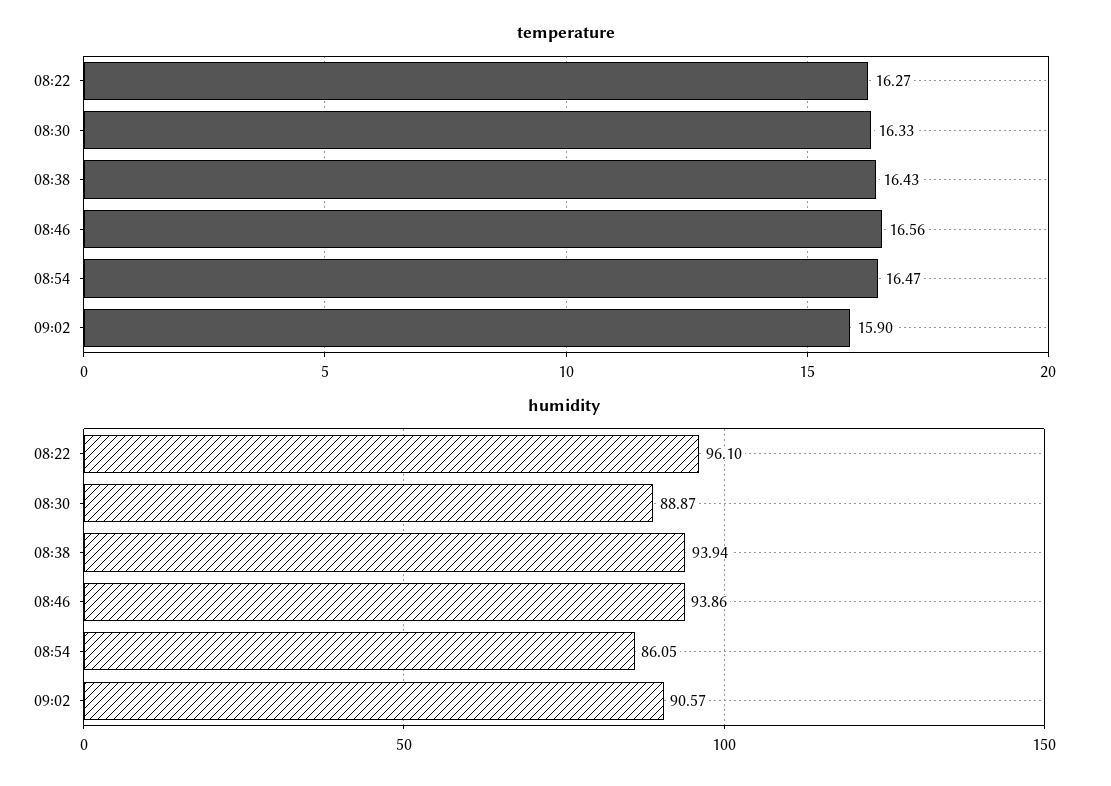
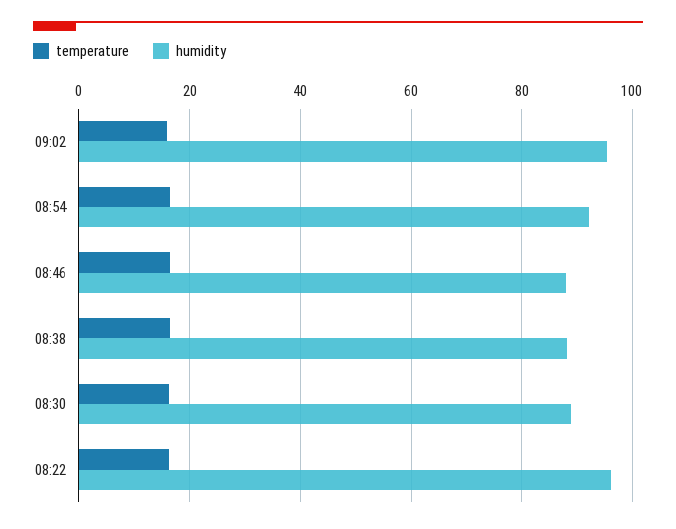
humidity, 08:38: 93.94 -> 88
humidity, 08:46: 93.86 -> 88
humidity, 08:54: 86.05 -> 92
humidity, 09:02: 90.57 -> 96

